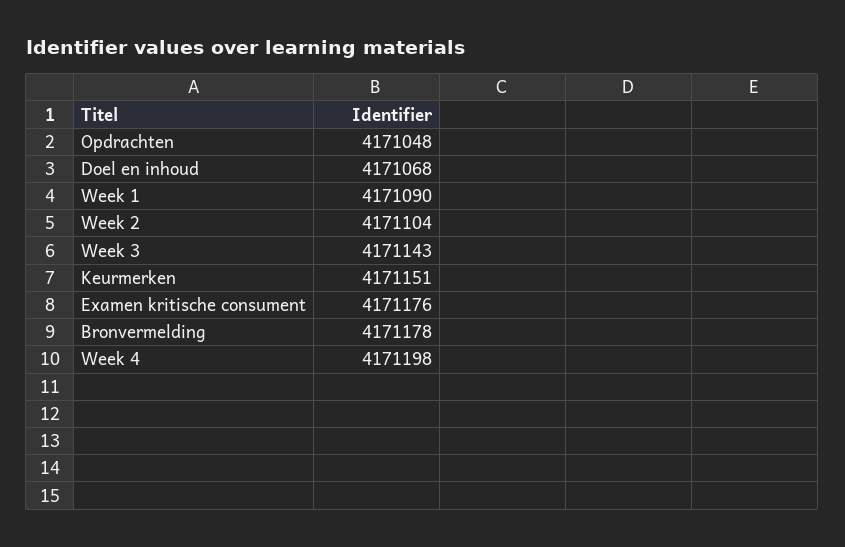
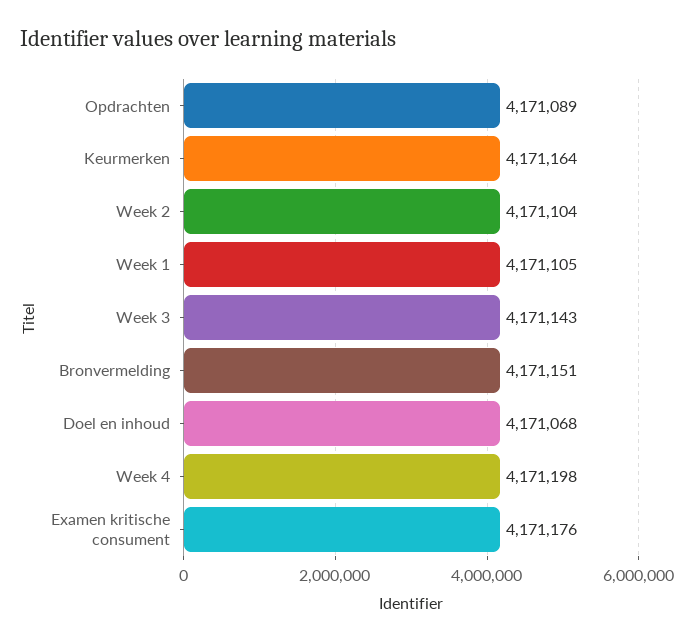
Opdrachten: 4171048 -> 4171089
Week 1: 4171090 -> 4171105
Keurmerken: 4171151 -> 4171164
Bronvermelding: 4171178 -> 4171151

